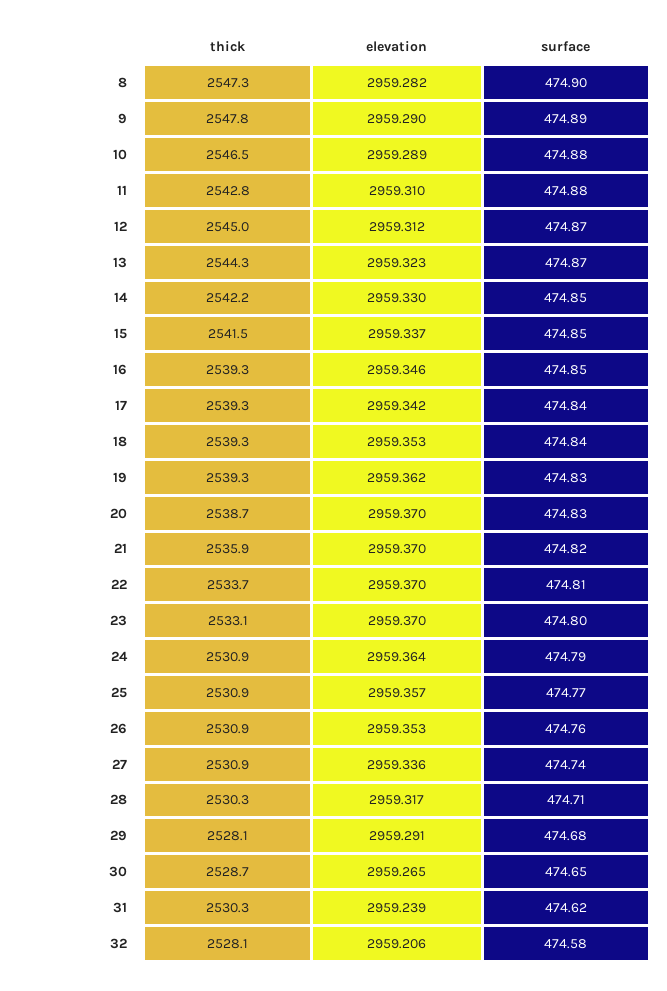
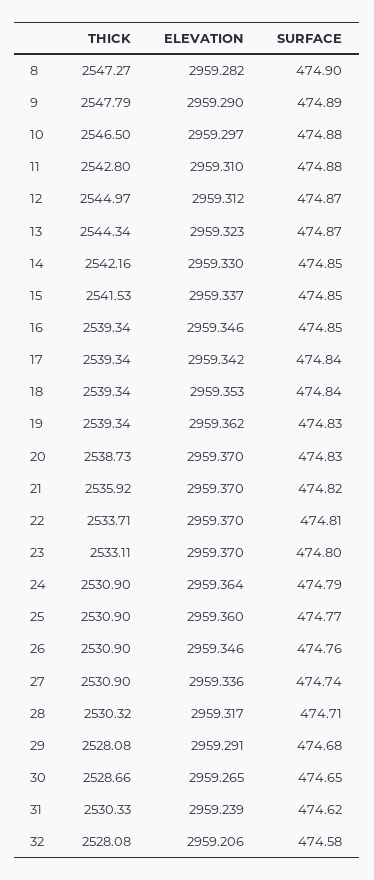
elevation, 10: 2959.289 -> 2959.297
elevation, 25: 2959.357 -> 2959.36
elevation, 26: 2959.353 -> 2959.346

